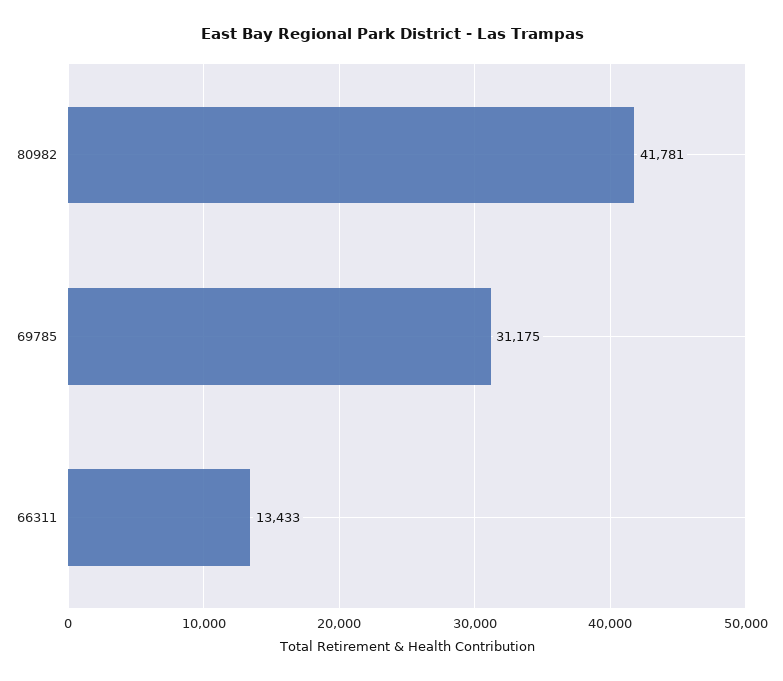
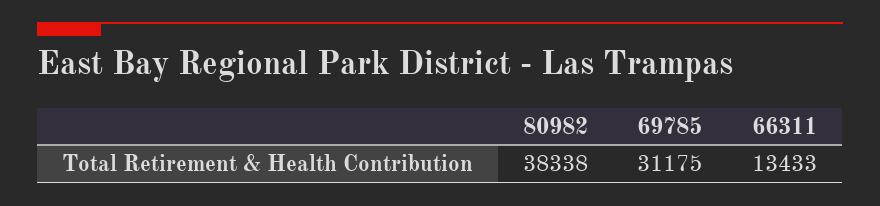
80982: 41781 -> 38338

